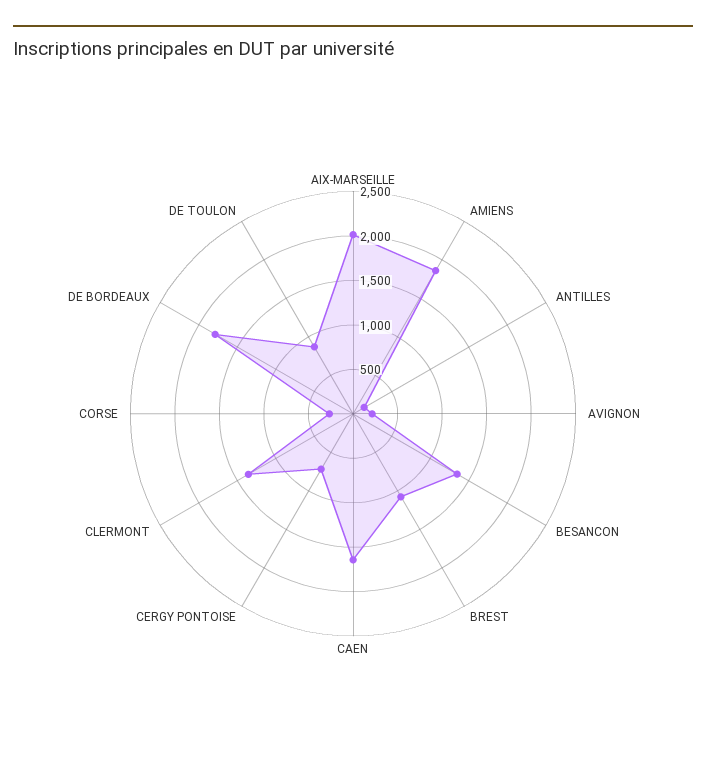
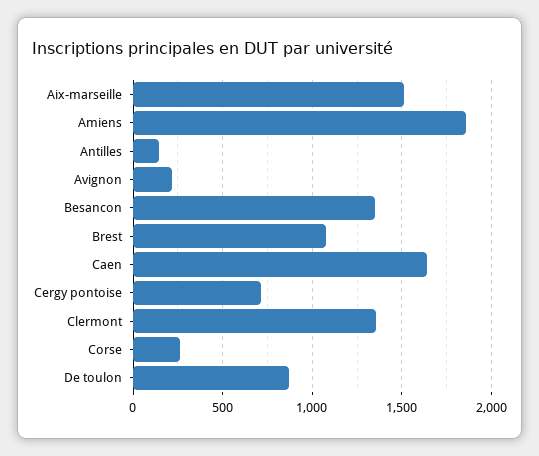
AIX-MARSEILLE: 2000 -> 1500
DE BORDEAUX: 1800 -> none

